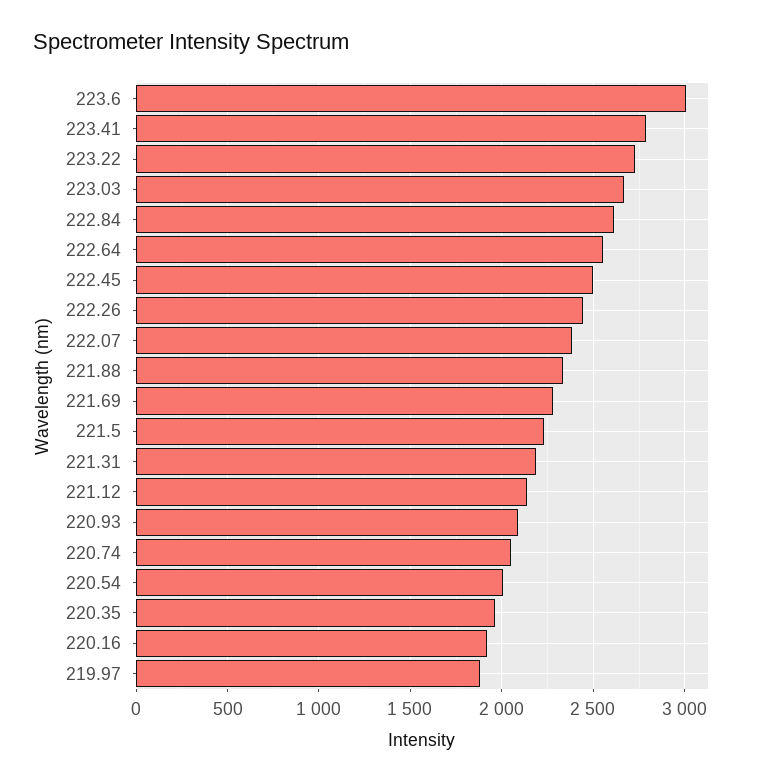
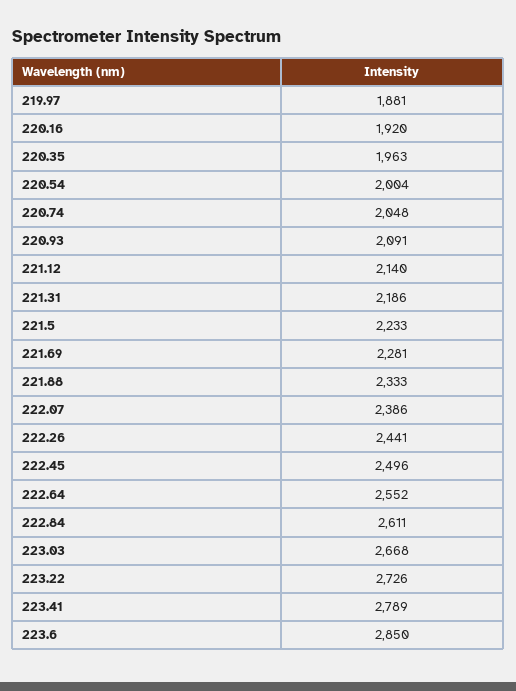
223.6: 3000 -> 2850

